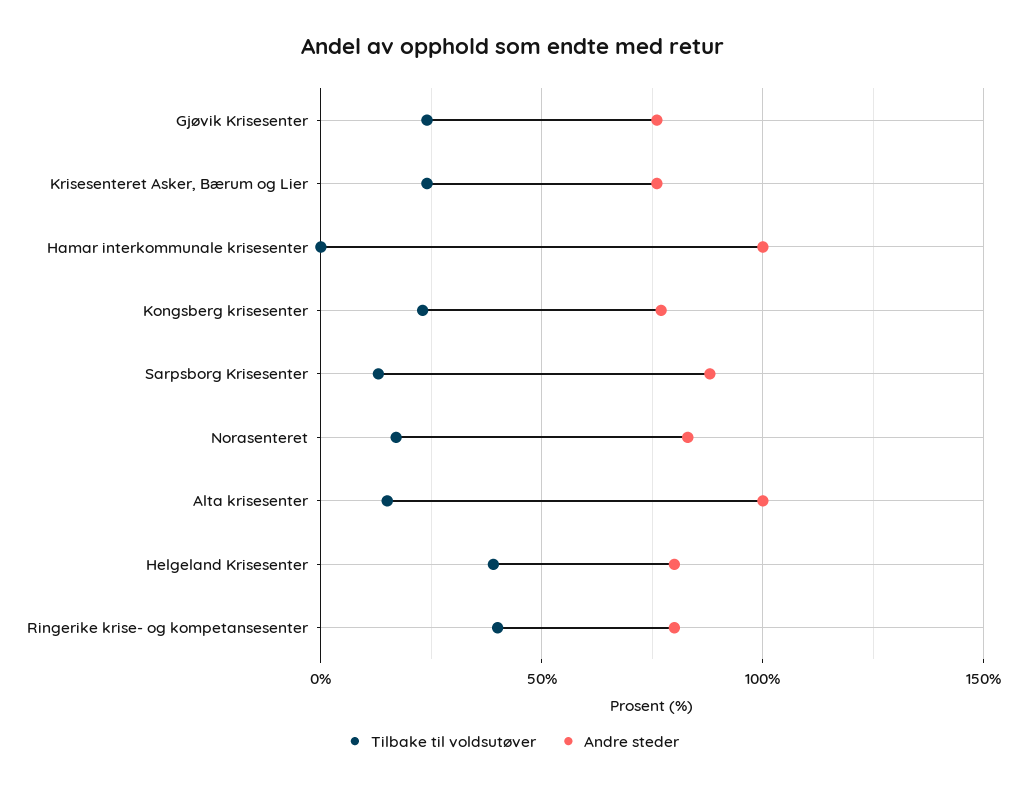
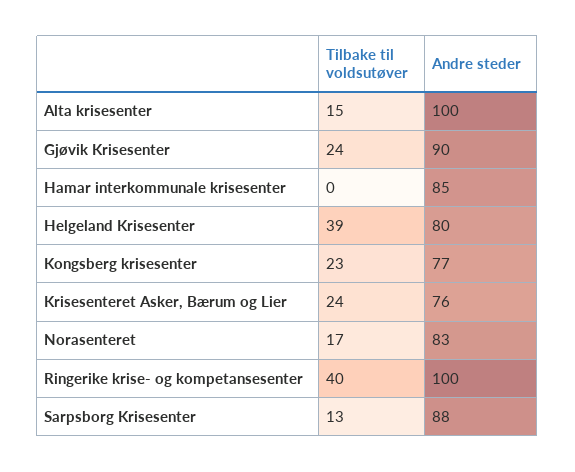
Andre steder, Gjøvik Krisesenter: 75 -> 90
Andre steder, Hamar interkommunale krisesenter: 100 -> 85
Andre steder, Ringerike krise- og kompetansesenter: 80 -> 100

